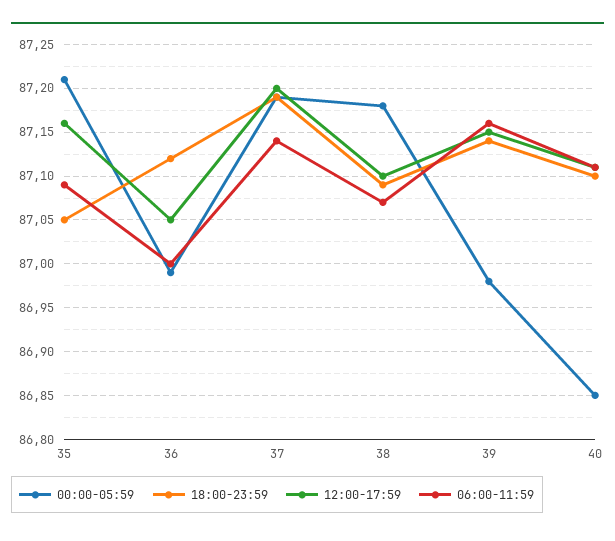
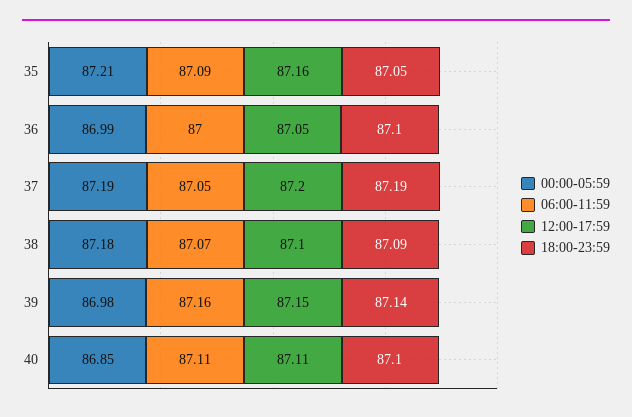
18:00-23:59, 36: 87.12 -> 87.1
06:00-11:59, 37: 87.14 -> 87.05

